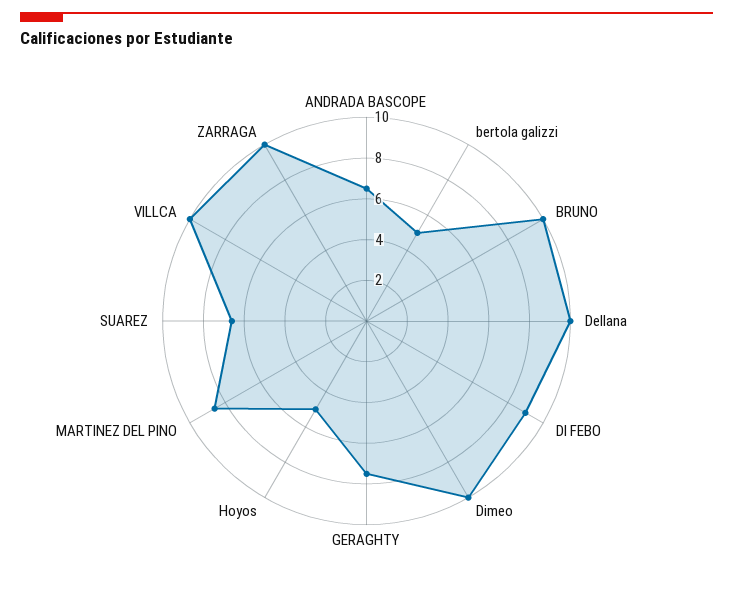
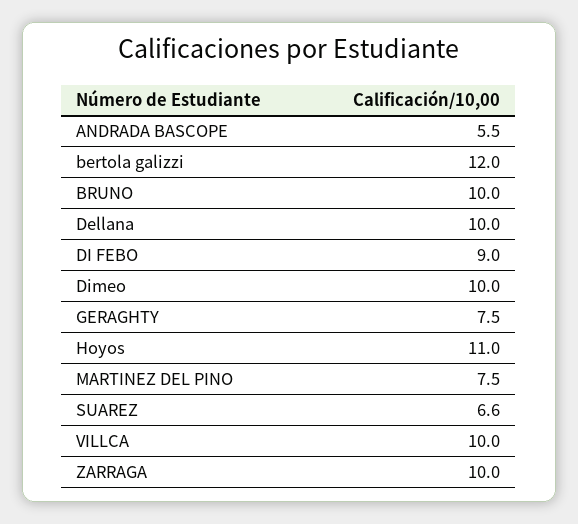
ANDRADA BASCOPE: 6.5 -> 5.5
bertola galizzi: 5 -> 12
Hoyos: 5 -> 11
MARTINEZ DEL PINO: 8.5 -> 7.5

